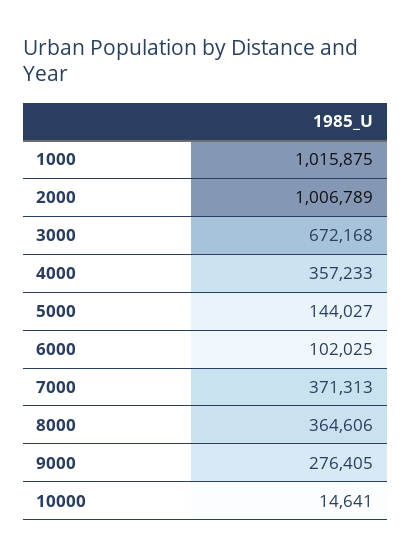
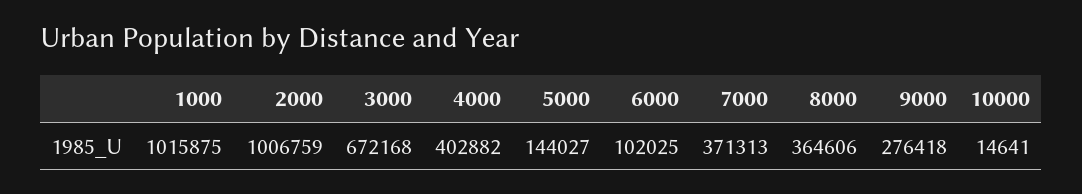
2000: 1006789 -> 1006759
4000: 357233 -> 402882
9000: 276405 -> 276418

